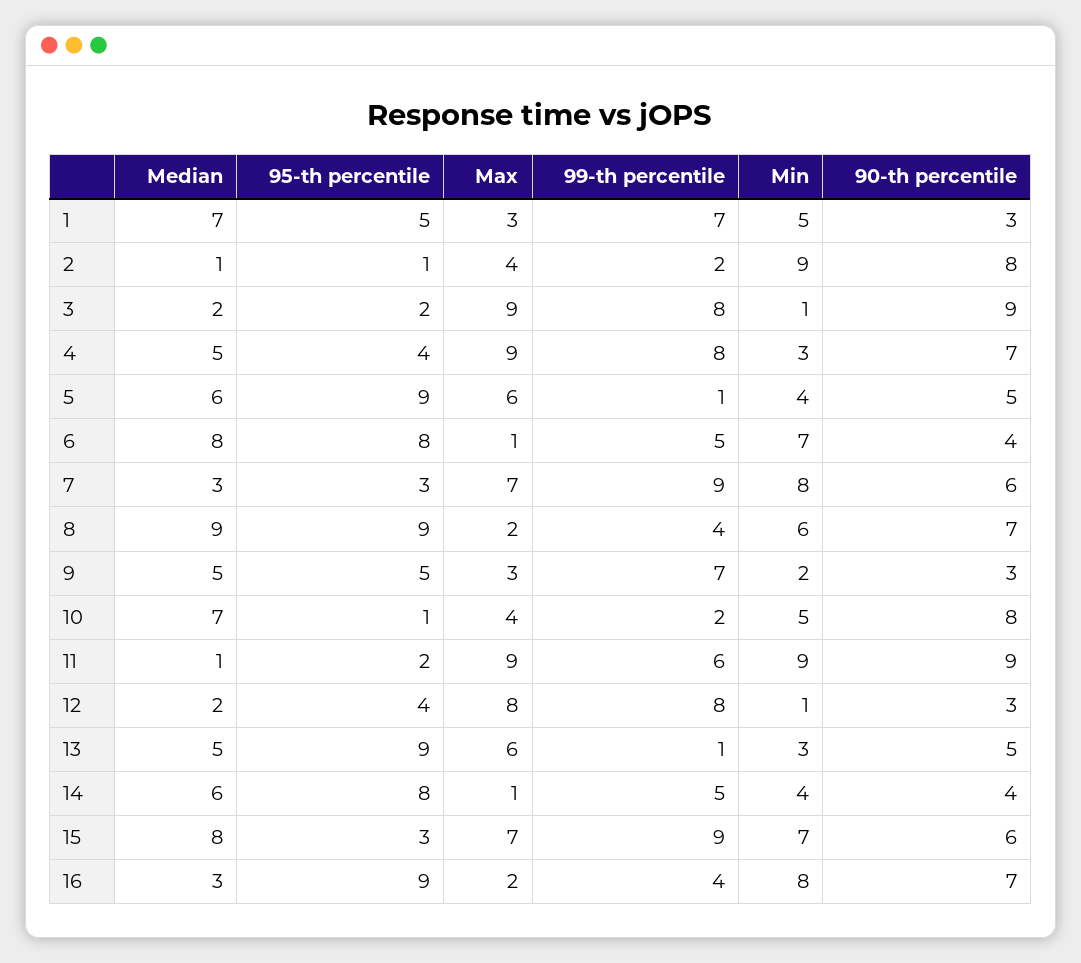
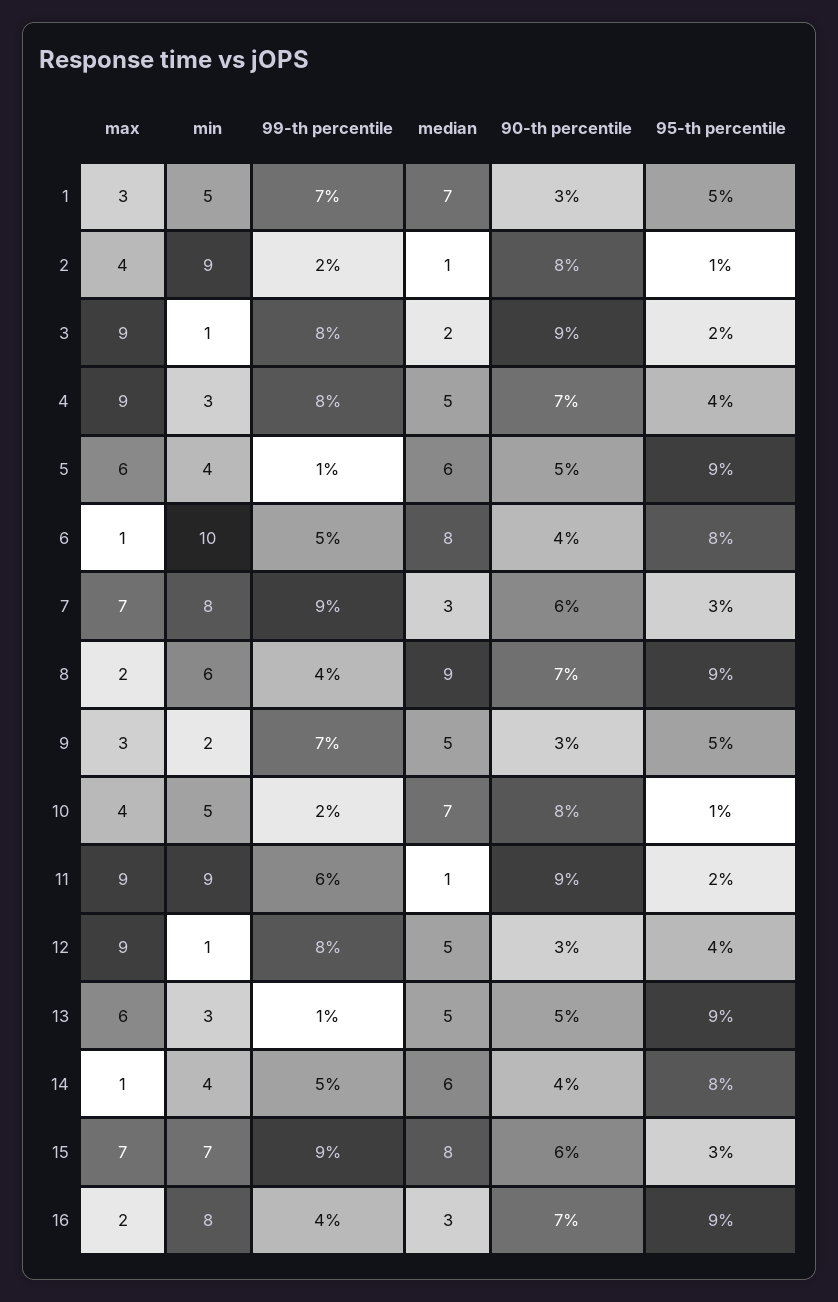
Min, 6: 7 -> 10
Median, 12: 2 -> 5
Max, 12: 8 -> 9

